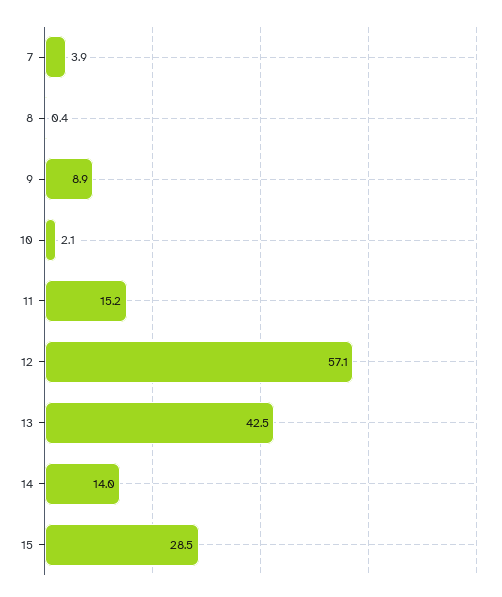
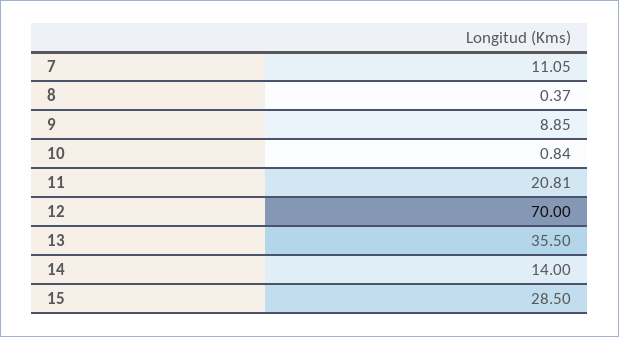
7: 3.9 -> 11.05
10: 2.1 -> 0.84
11: 15.2 -> 20.81
12: 57.1 -> 70
13: 42.5 -> 35.5

